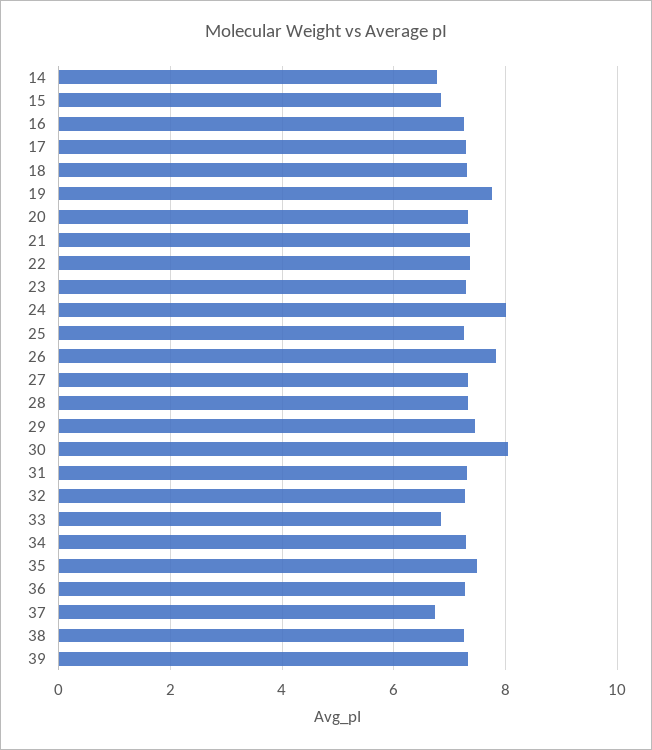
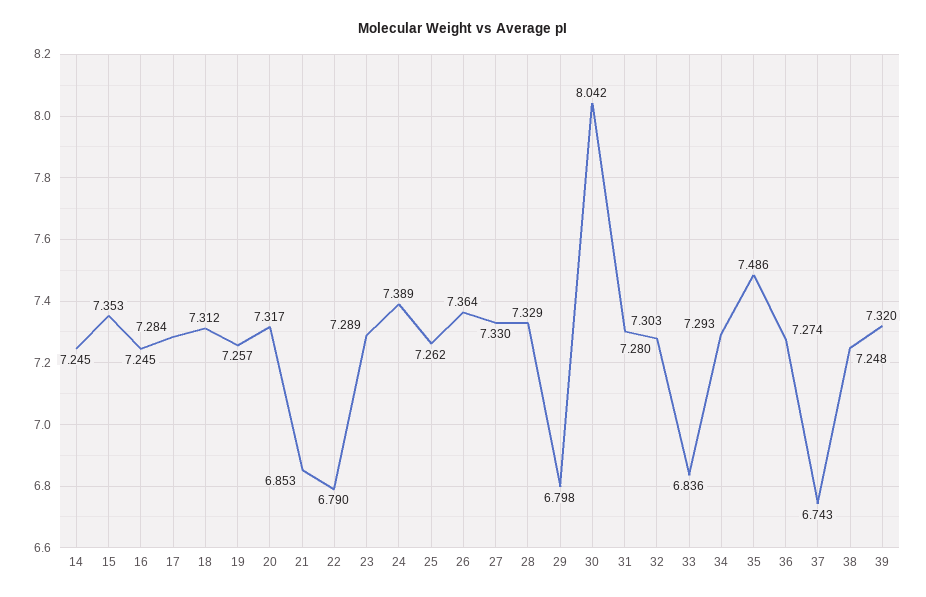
14: 6.8 -> 7.245
15: 6.8 -> 7.353
19: 7.8 -> 7.257
21: 7.4 -> 6.853
22: 7.4 -> 6.79
24: 8 -> 7.389
26: 7.8 -> 7.364
29: 7.4 -> 6.798

